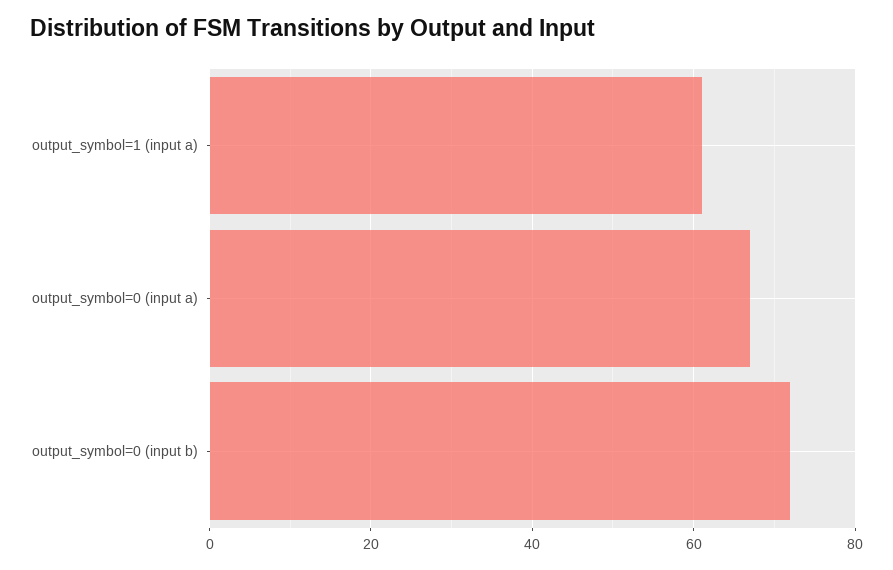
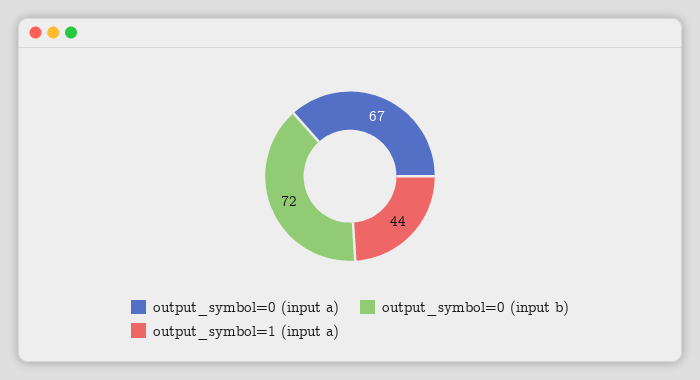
output_symbol=1 (input a): 60 -> 44

